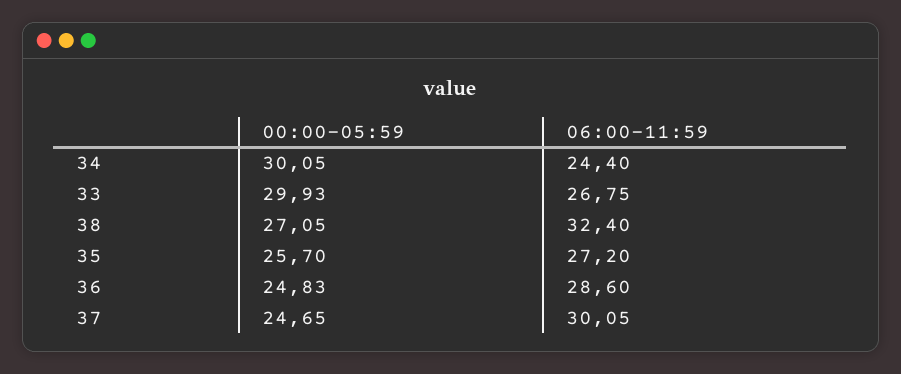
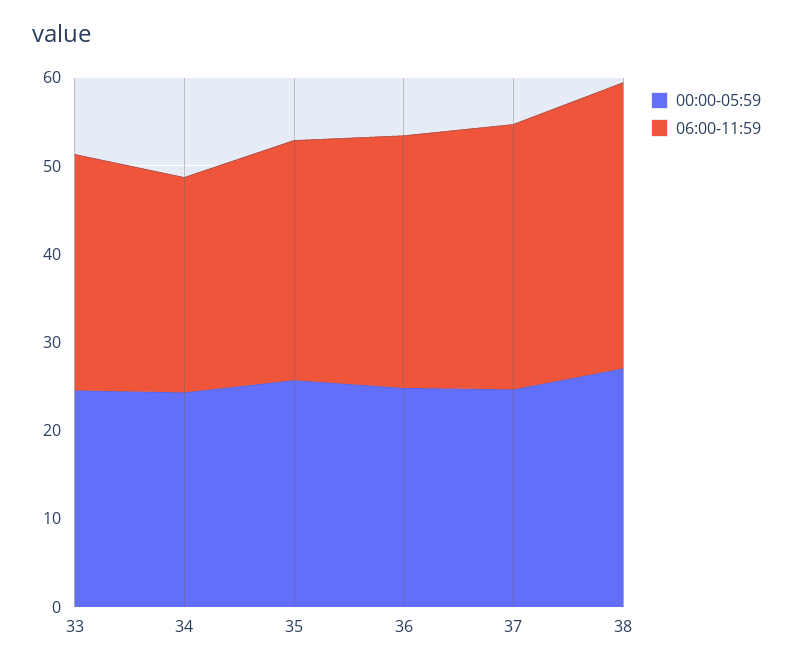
00:00-05:59, 34: 30.05 -> 24
00:00-05:59, 33: 29.93 -> 24

